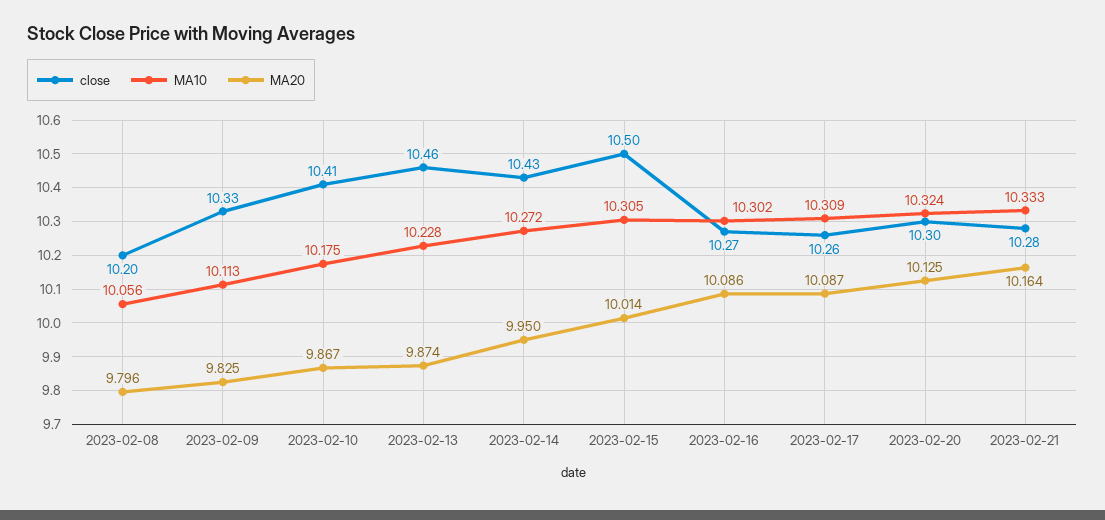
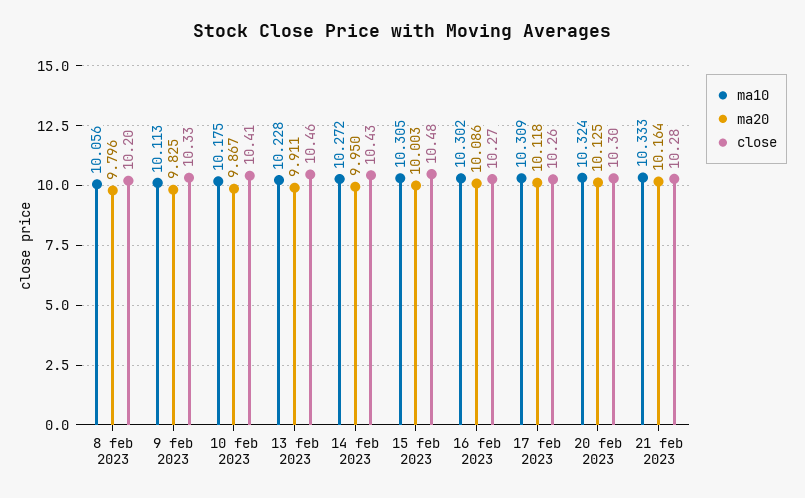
MA20, 2023-02-13: 9.874 -> 9.911
close, 2023-02-15: 10.5 -> 10.48
MA20, 2023-02-15: 10.014 -> 10.003
MA20, 2023-02-17: 10.087 -> 10.118

